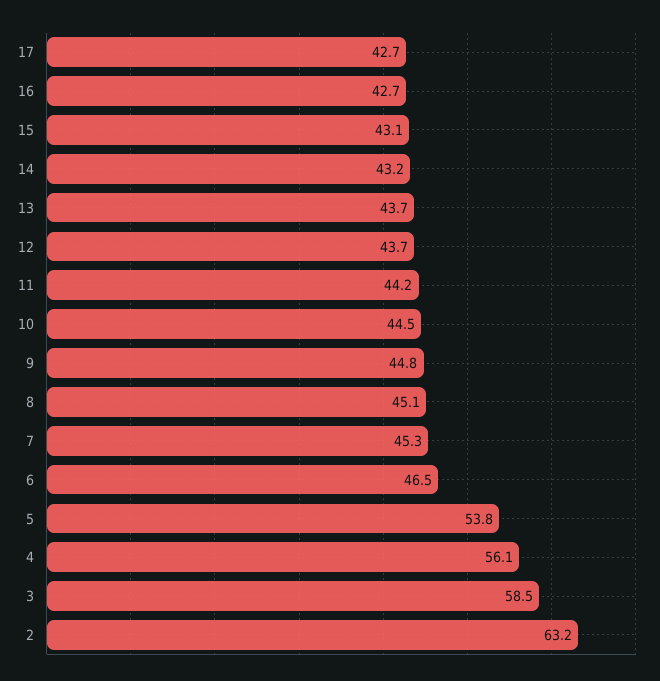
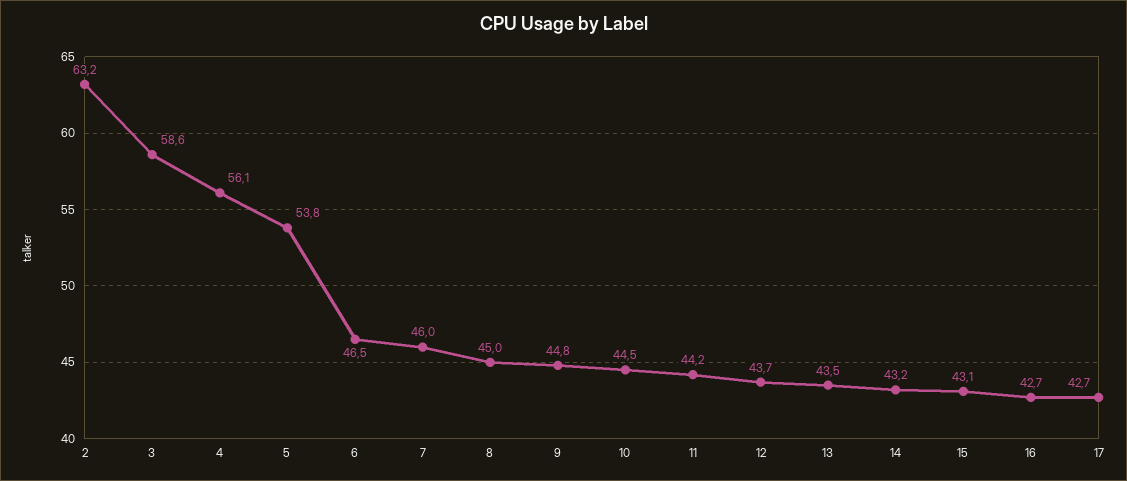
13: 43.7 -> 43.5
8: 45.1 -> 45
7: 45.3 -> 46
3: 58.5 -> 58.6

